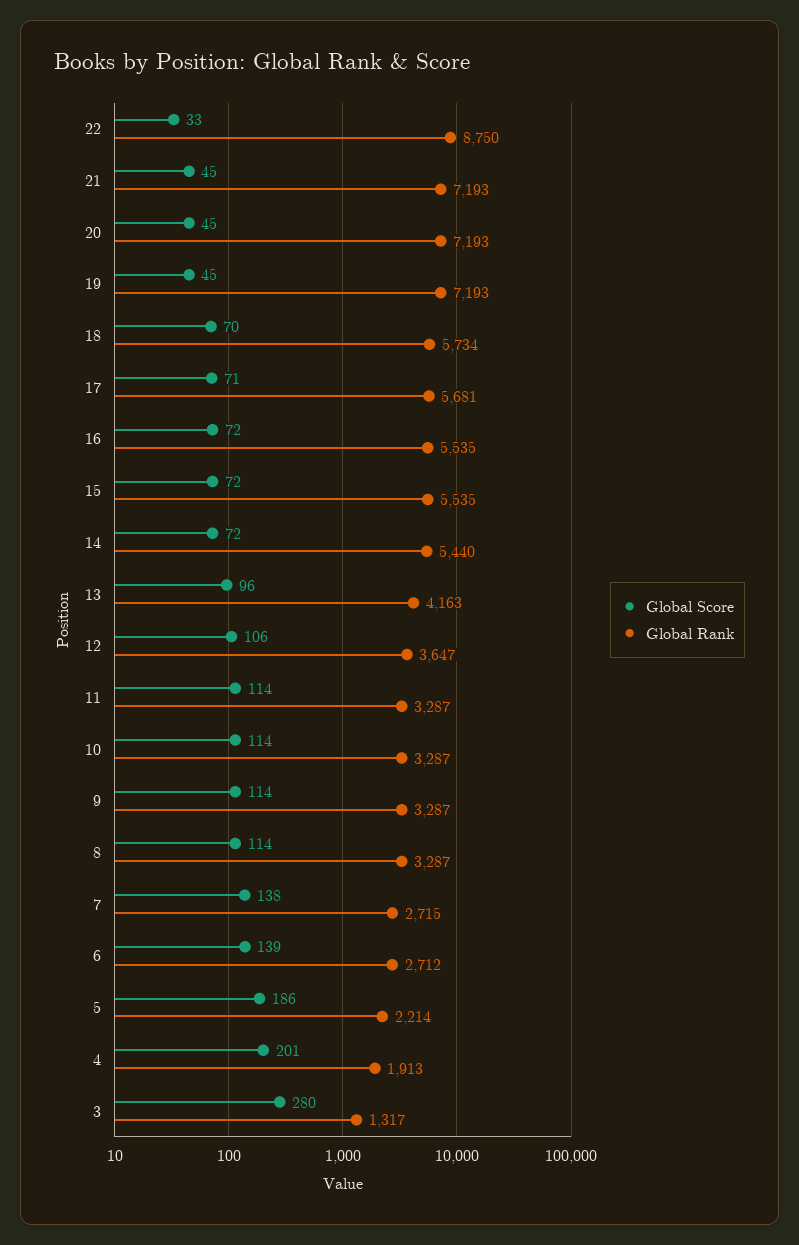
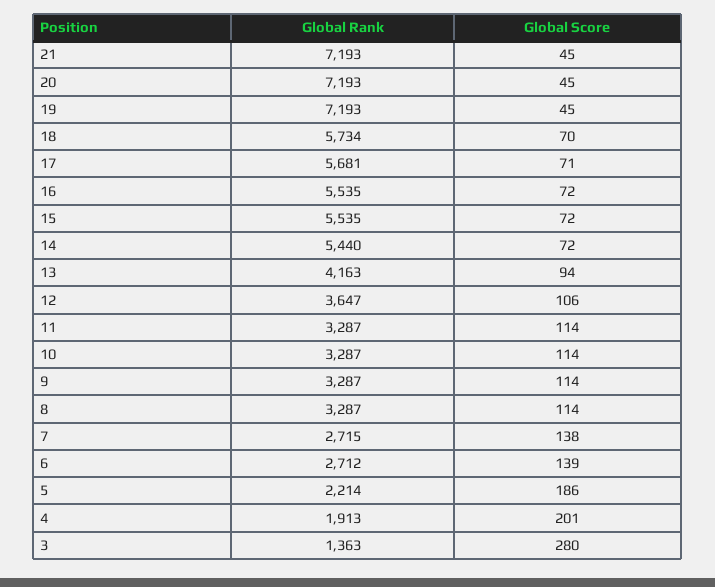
Global Score, 22: 33 -> none
Global Rank, 22: 8750 -> none
Global Score, 13: 96 -> 94
Global Rank, 3: 1317 -> 1363

